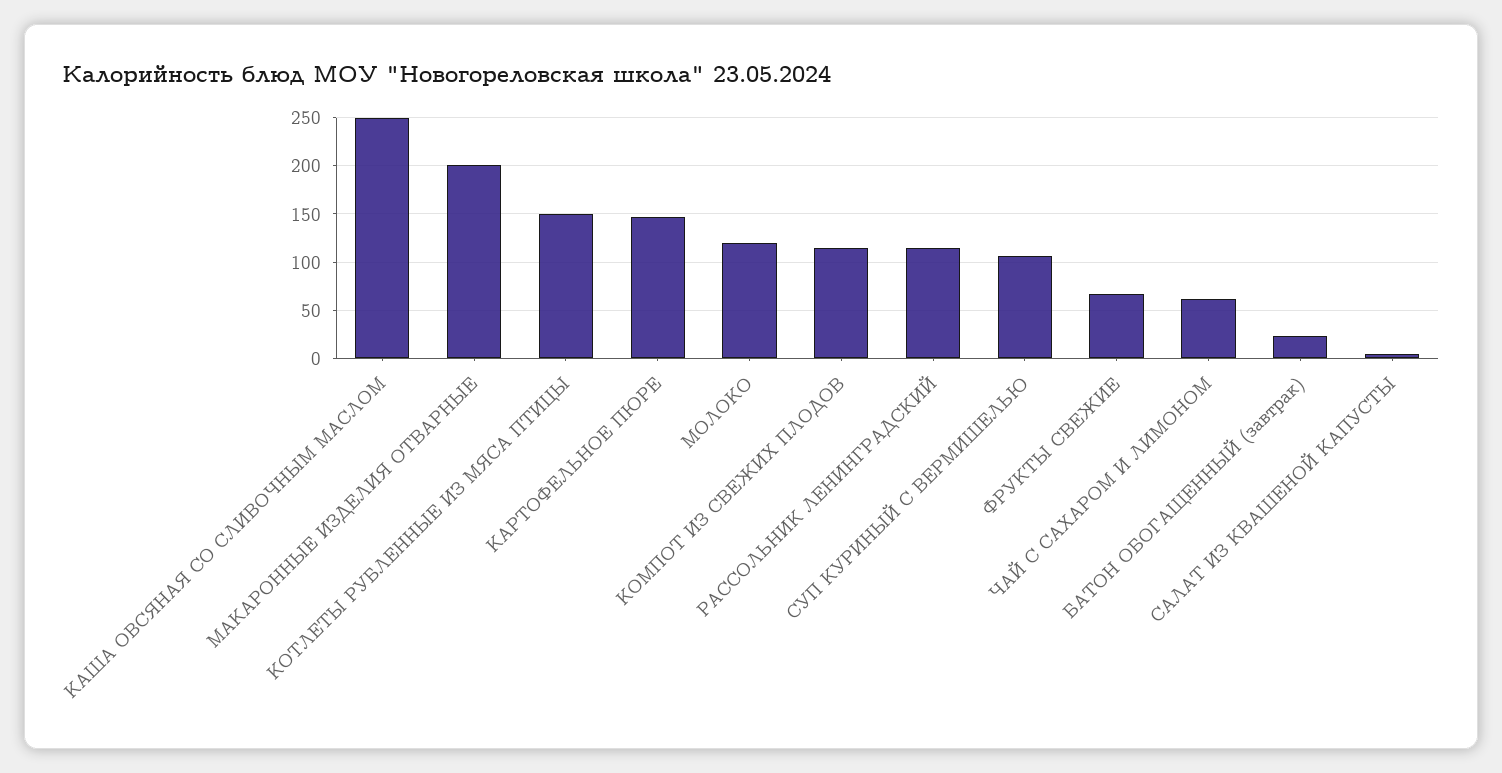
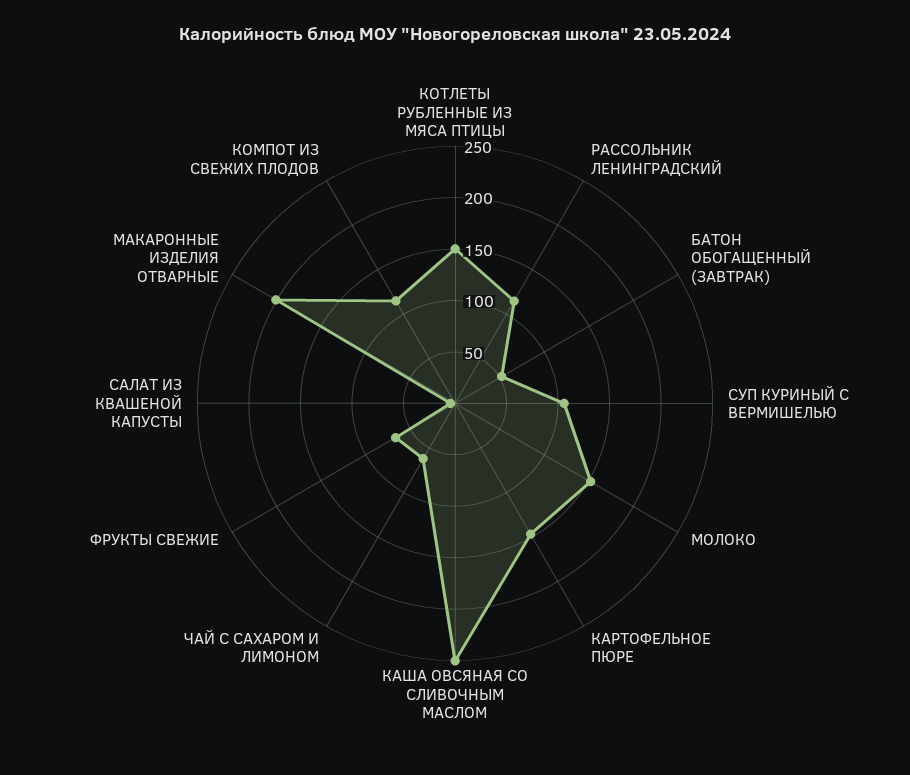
МОЛОКО: 120 -> 150
БАТОН ОБОГАЩЕННЫЙ (завтрак): 20 -> 50

